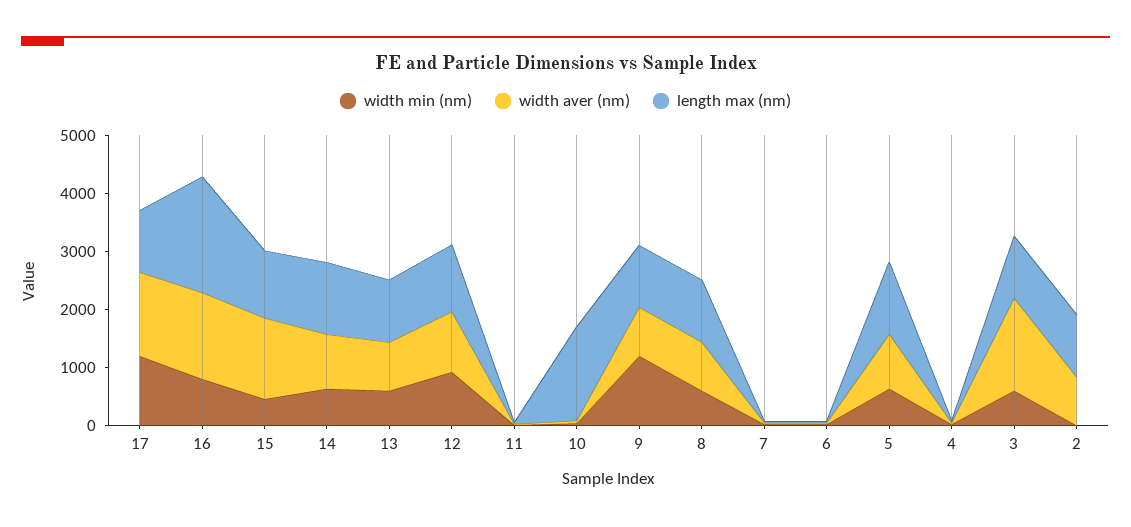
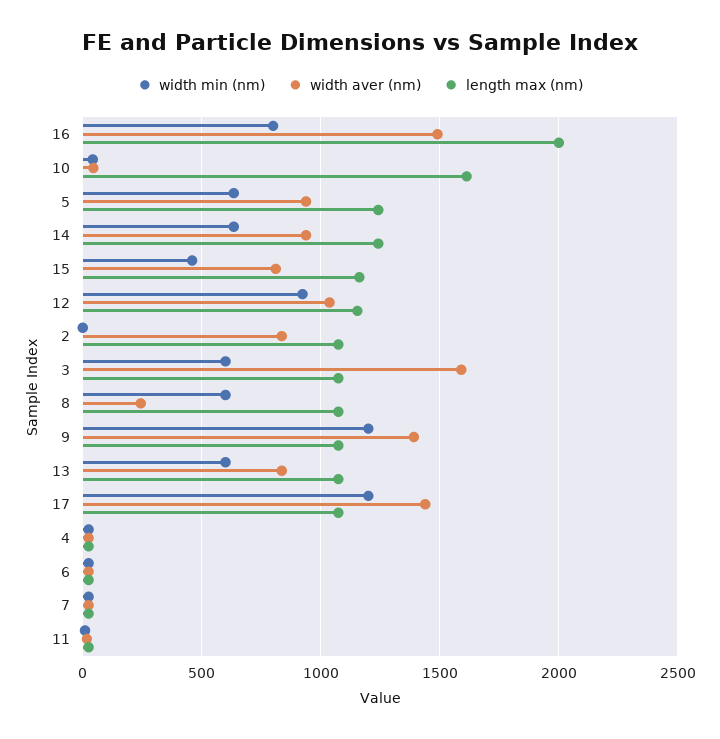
width aver (nm), 15: 1400 -> 800
width aver (nm), 9: 800 -> 1400
width aver (nm), 8: 800 -> 250

